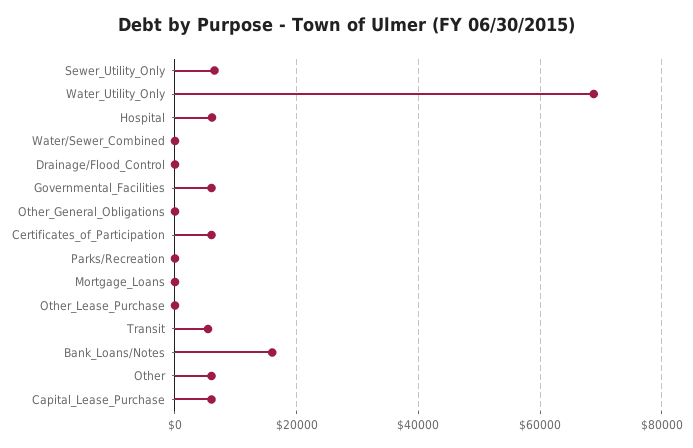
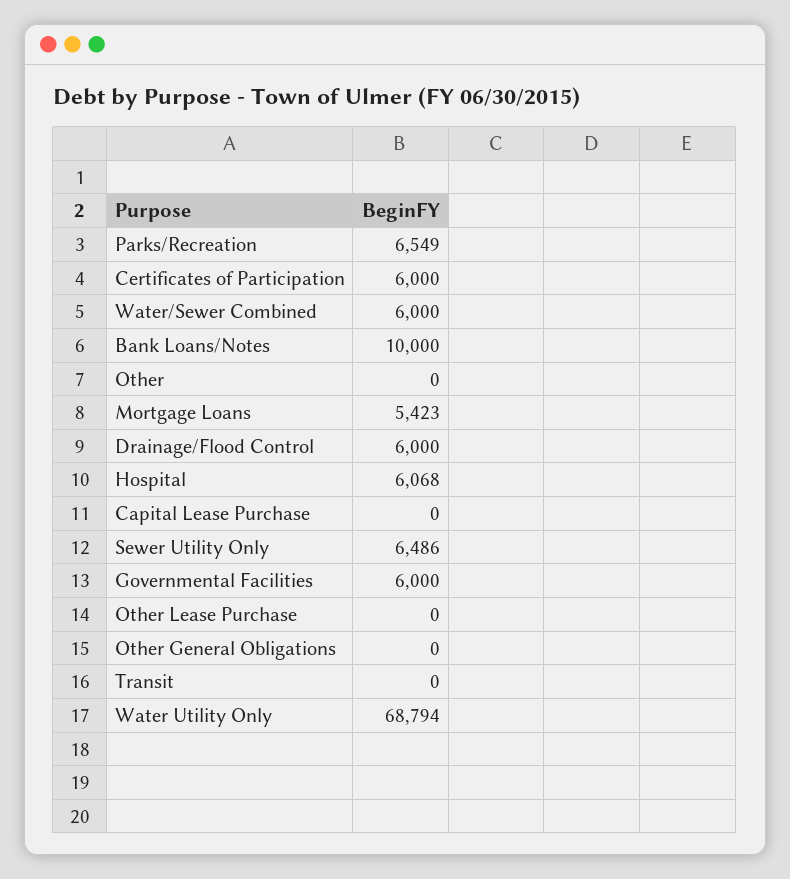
Water/Sewer_Combined: 0 -> 6000
Drainage/Flood_Control: 0 -> 6000
Parks/Recreation: 0 -> 6549
Mortgage_Loans: 0 -> 5423
Transit: 6000 -> 0
Bank_Loans/Notes: 16000 -> 10000
Other: 6000 -> 0
Capital_Lease_Purchase: 6000 -> 0

